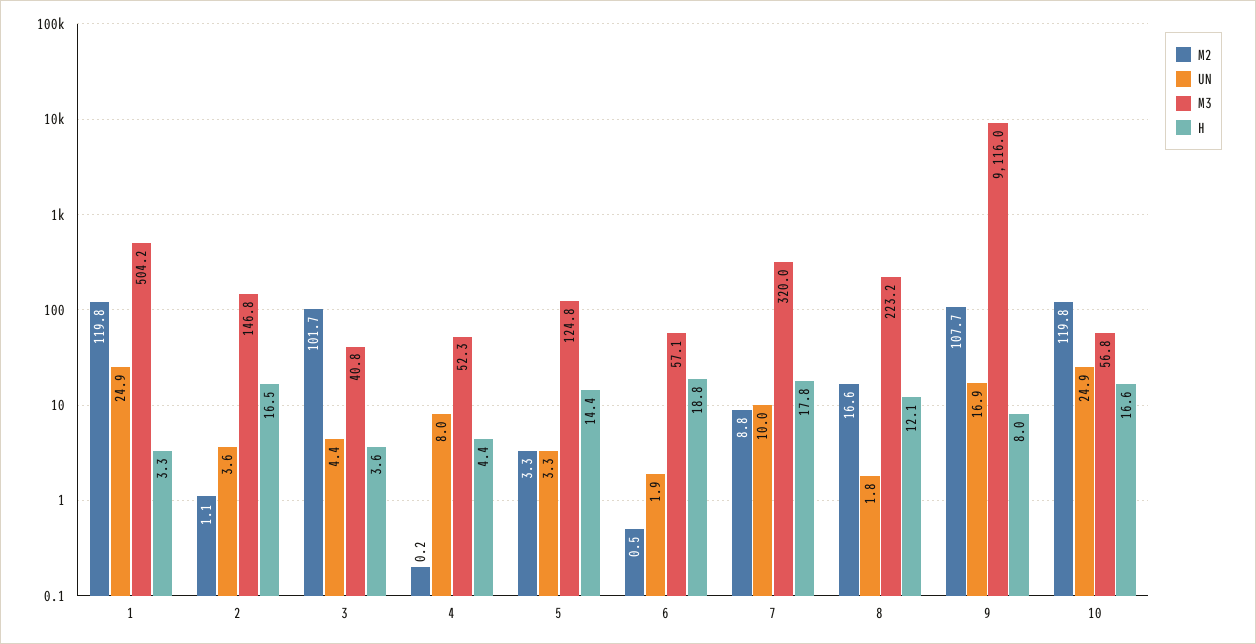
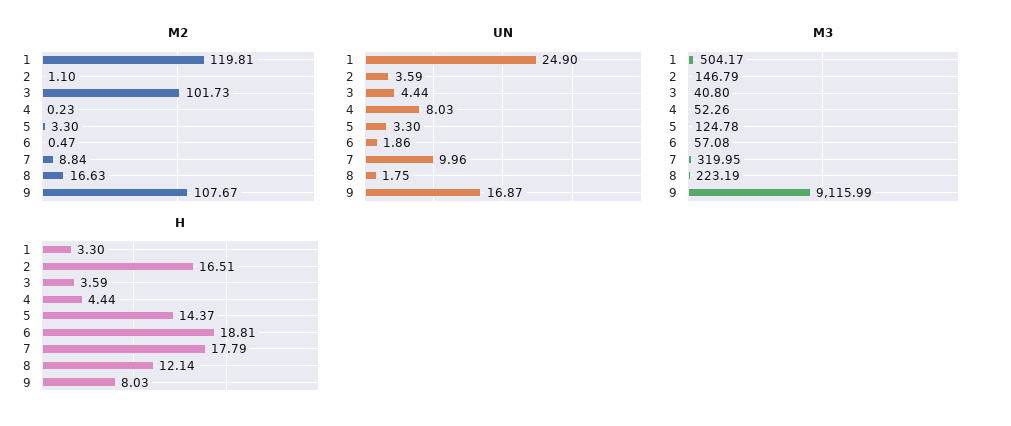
M2, 10: 119.8 -> none
UN, 10: 24.9 -> none
M3, 10: 56.8 -> none
H, 10: 16.6 -> none

